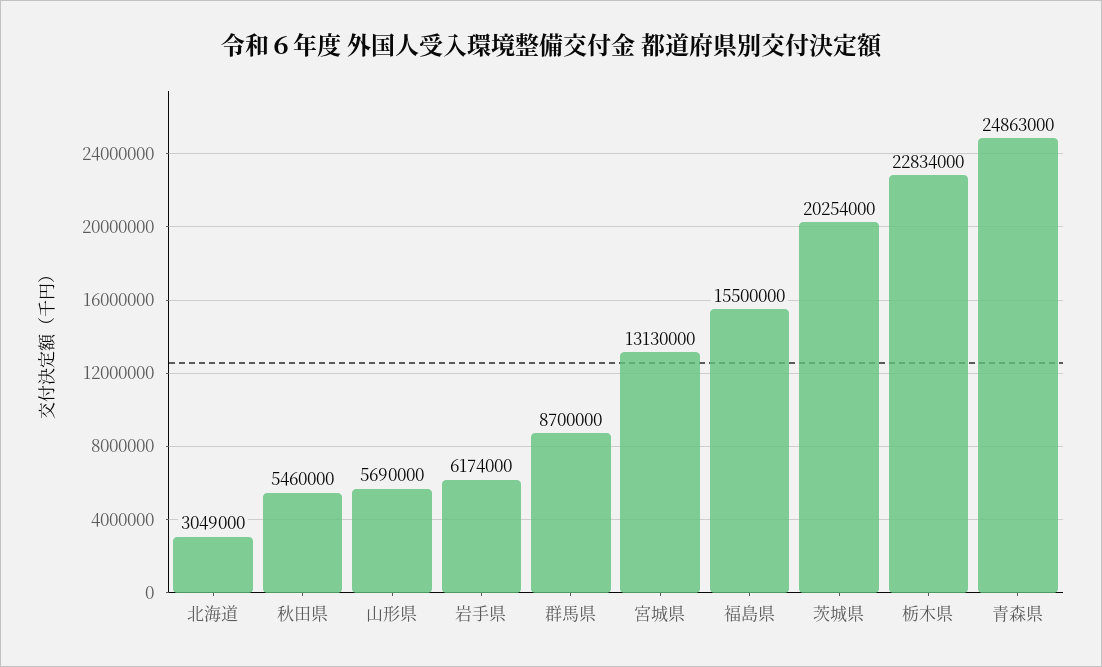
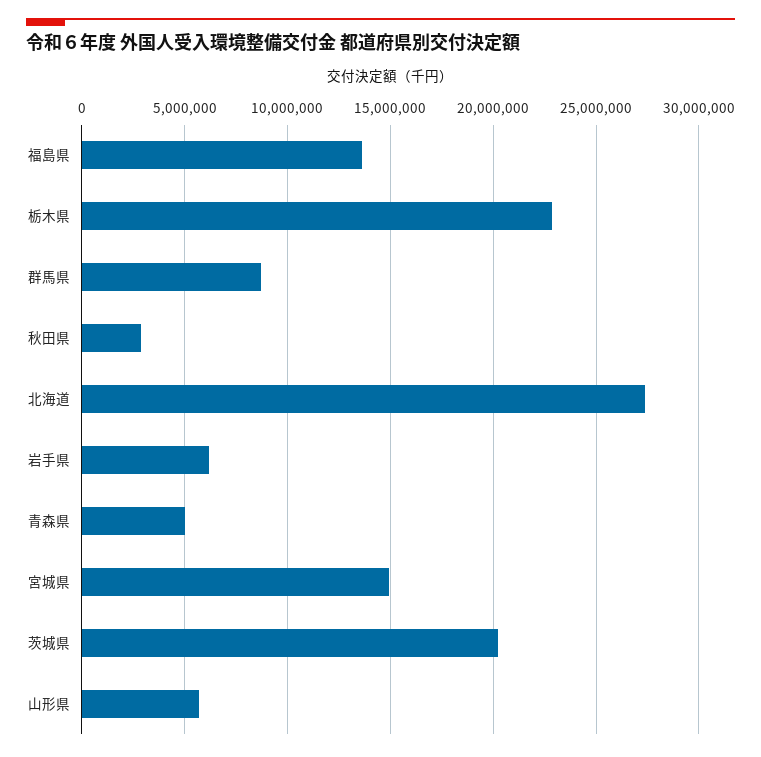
北海道: 3049000 -> 27500000
秋田県: 5460000 -> 3000000
宮城県: 13130000 -> 15000000
福島県: 15500000 -> 13500000
青森県: 24863000 -> 5000000

